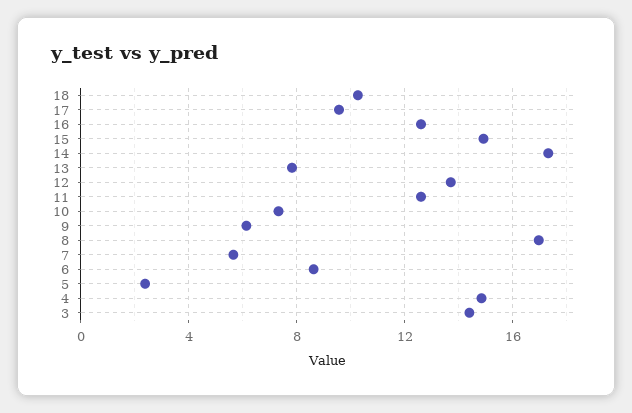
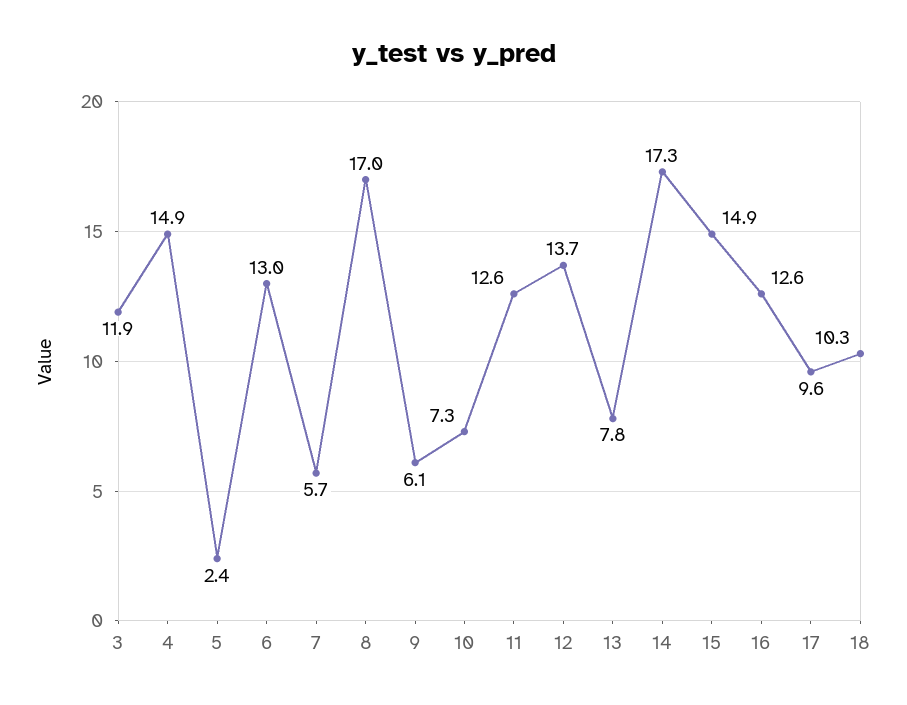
6: 8.5 -> 13
3: 14.5 -> 11.9

